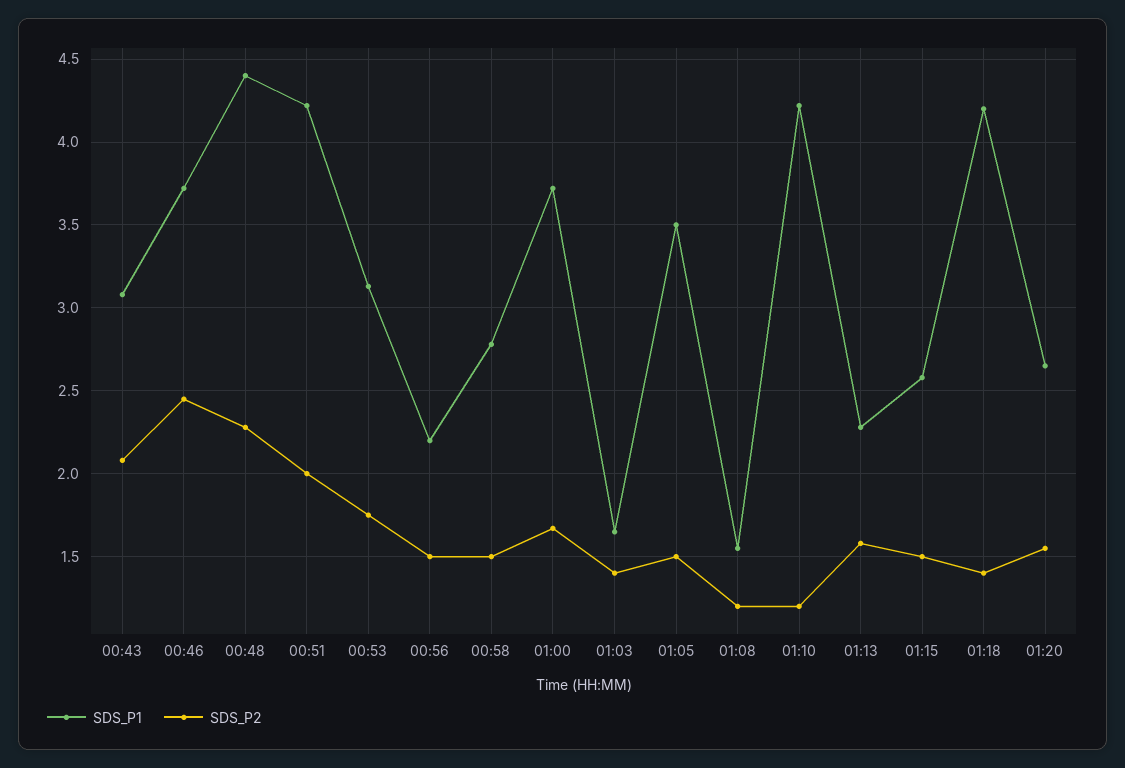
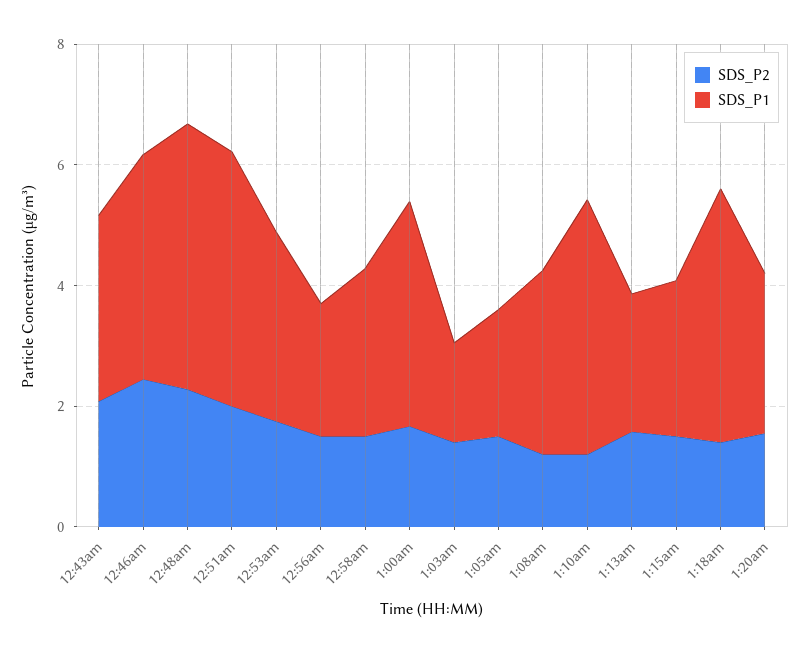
SDS_P1, 01:05: 3.5 -> 2
SDS_P1, 01:08: 1.55 -> 3

